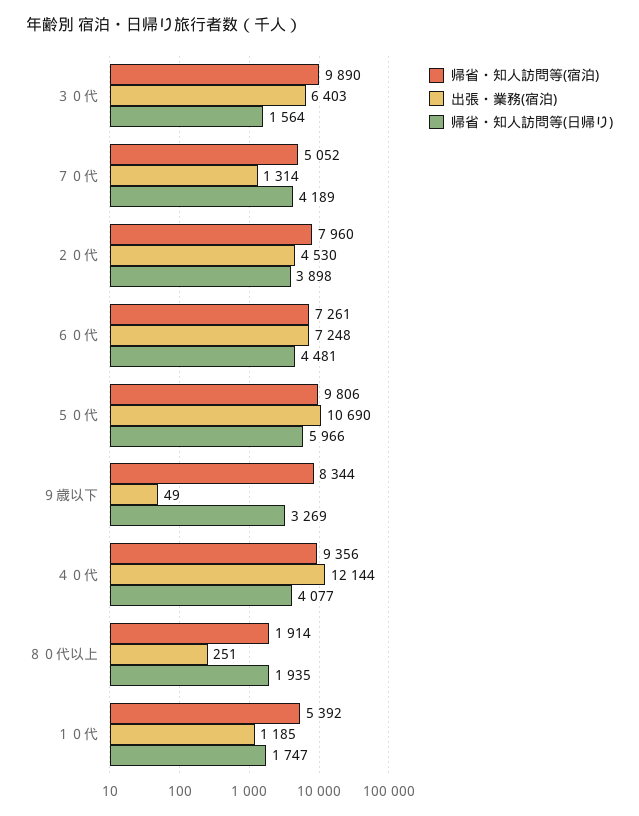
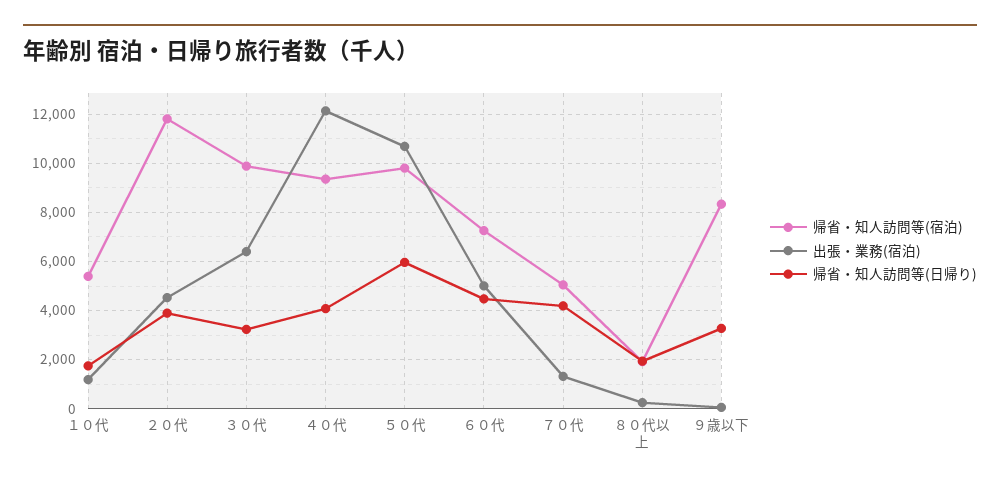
帰省・知人訪問等(日帰り), ３０代: 1564 -> 3250
帰省・知人訪問等(宿泊), ２０代: 7960 -> 11750
出張・業務(宿泊), ６０代: 7248 -> 5000

